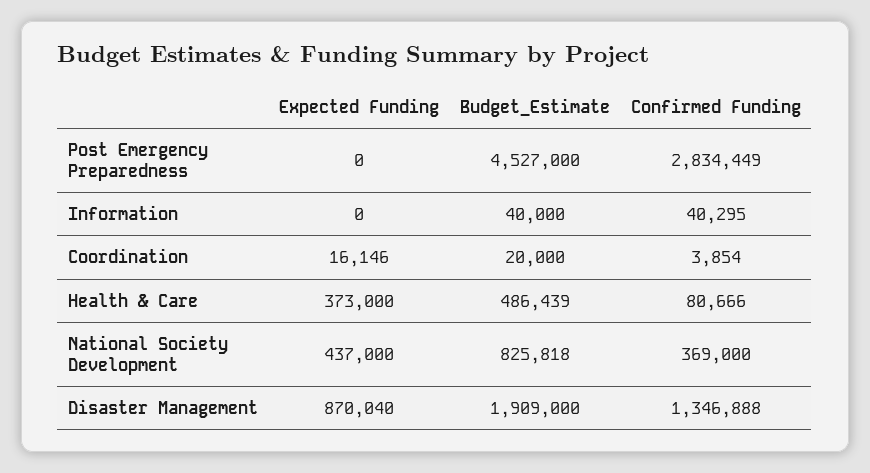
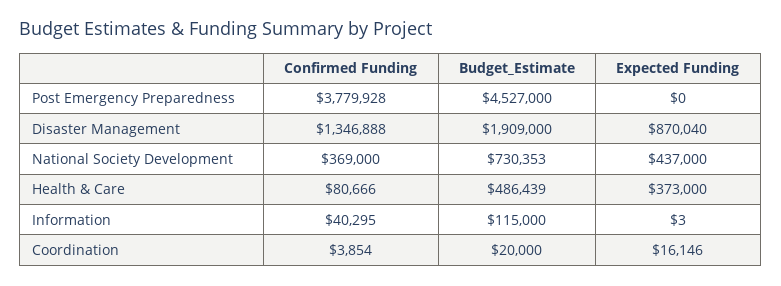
Confirmed Funding, Post Emergency Preparedness: 2834449 -> 3779928
Expected Funding, Information: 0 -> 3
Budget_Estimate, Information: 40000 -> 115000
Budget_Estimate, National Society Development: 825818 -> 730353

